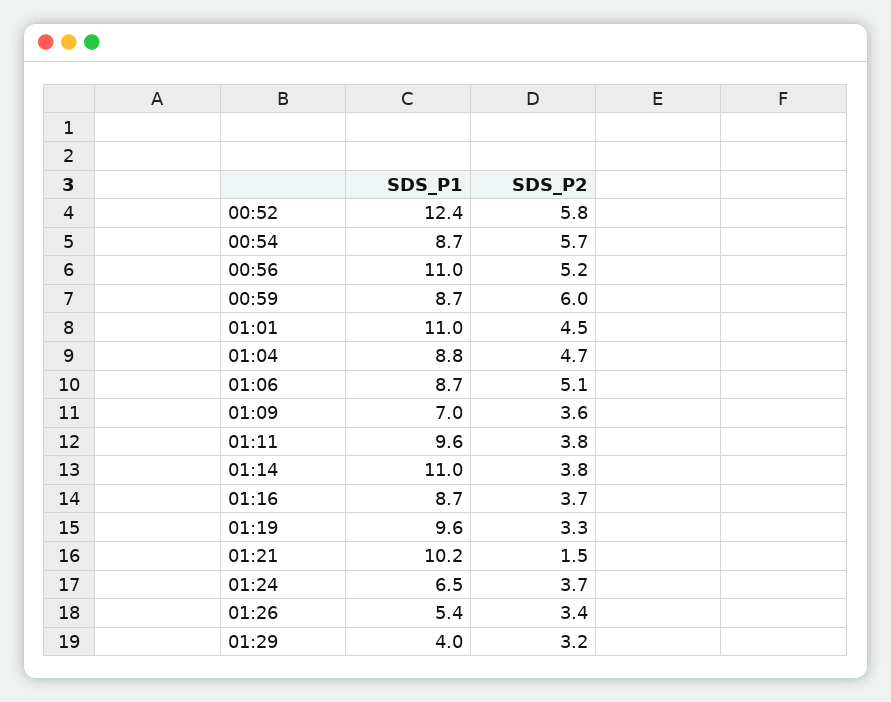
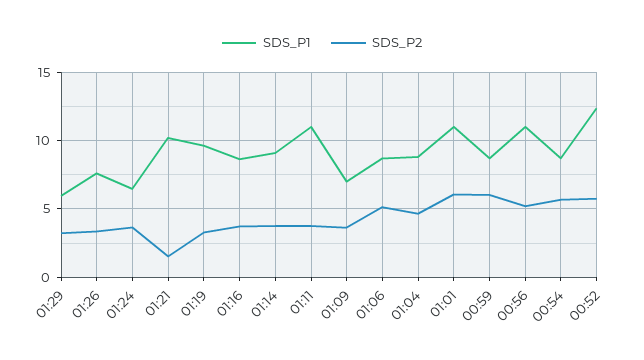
SDS_P2, 01:01: 4.5 -> 6
SDS_P1, 01:11: 9.6 -> 11
SDS_P1, 01:14: 11 -> 9
SDS_P1, 01:26: 5.4 -> 7.5
SDS_P1, 01:29: 4 -> 6

